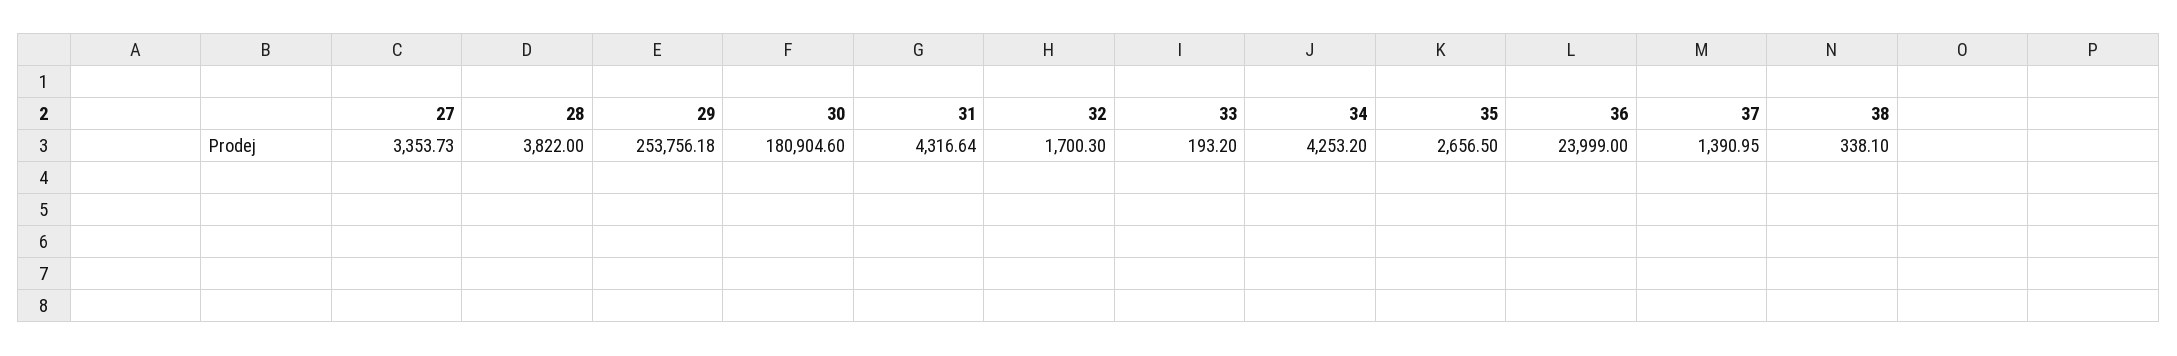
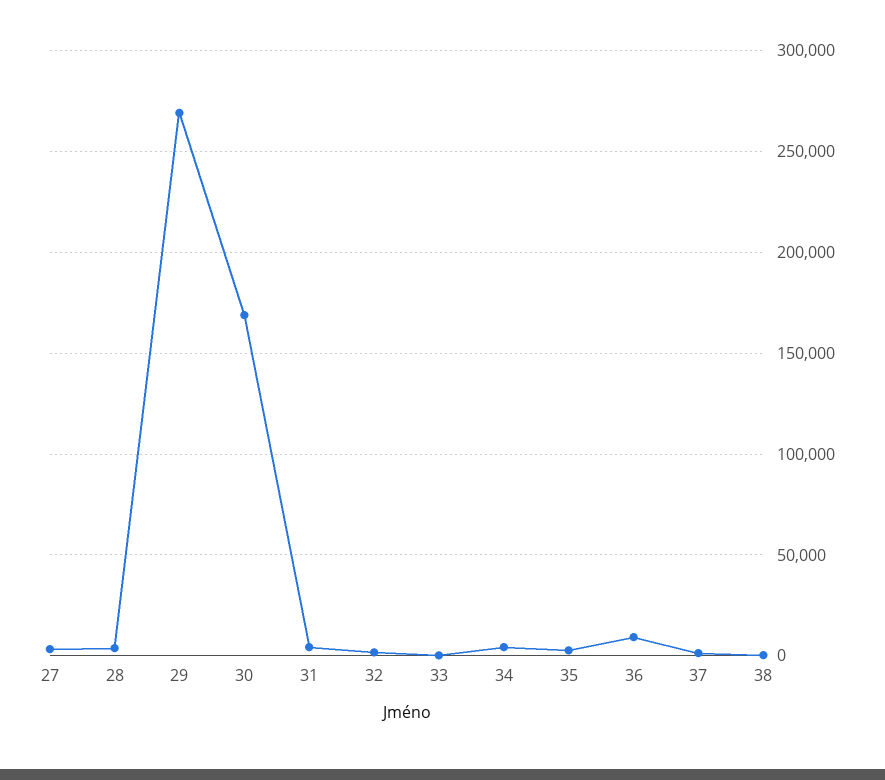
29: 253756.18 -> 270000
30: 180904.6 -> 170000
36: 23999 -> 10000

